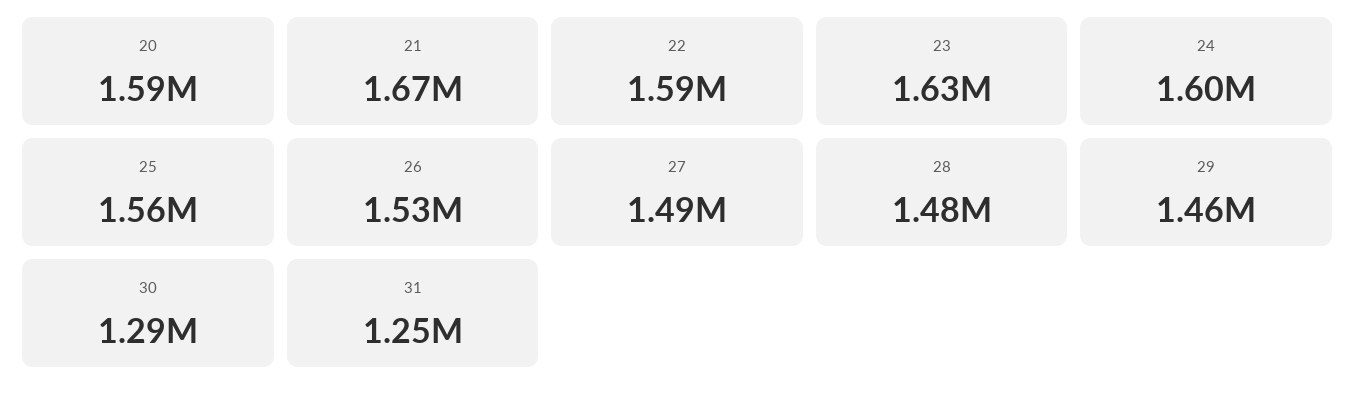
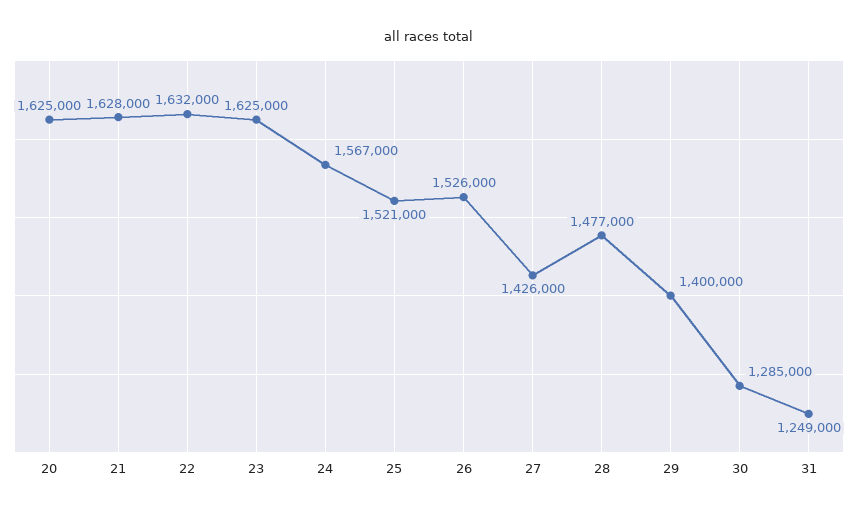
20: 1590000 -> 1625000
21: 1670000 -> 1628000
22: 1590000 -> 1632000
24: 1600000 -> 1567000
25: 1560000 -> 1521000
27: 1490000 -> 1426000
29: 1460000 -> 1400000

